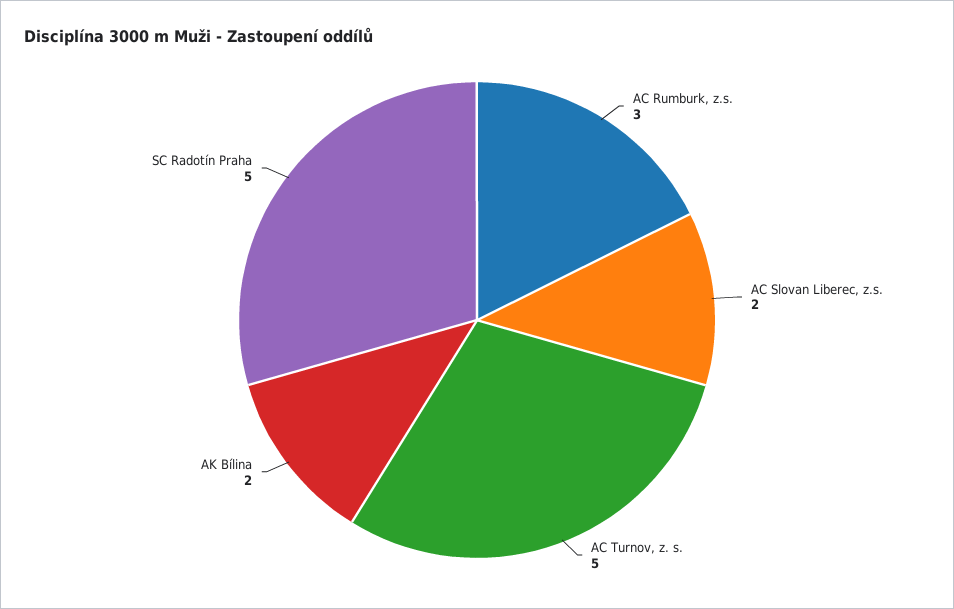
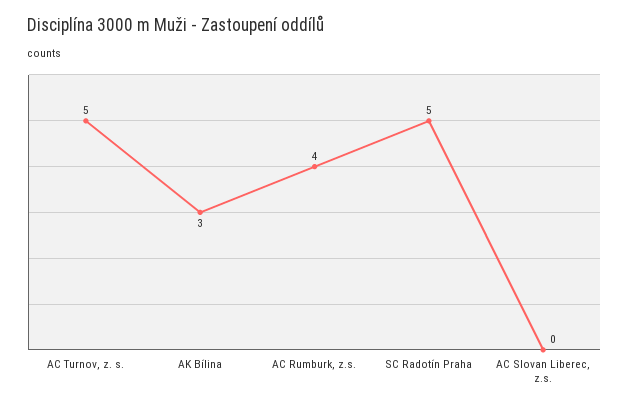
AC Rumburk, z.s.: 3 -> 4
AC Slovan Liberec, z.s.: 2 -> 0
AK Bílina: 2 -> 3

